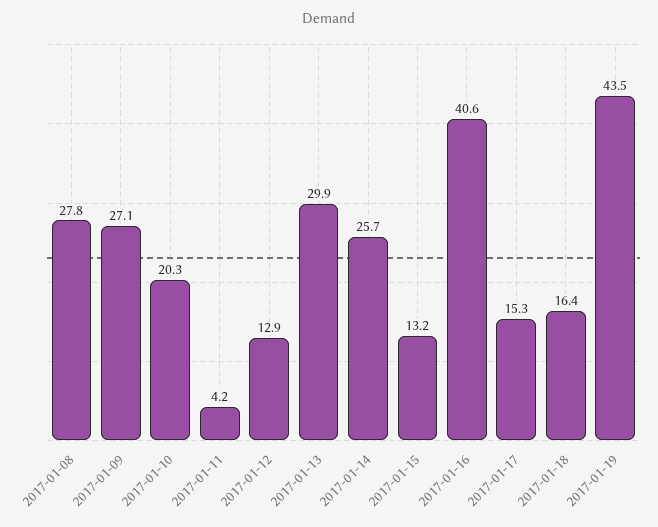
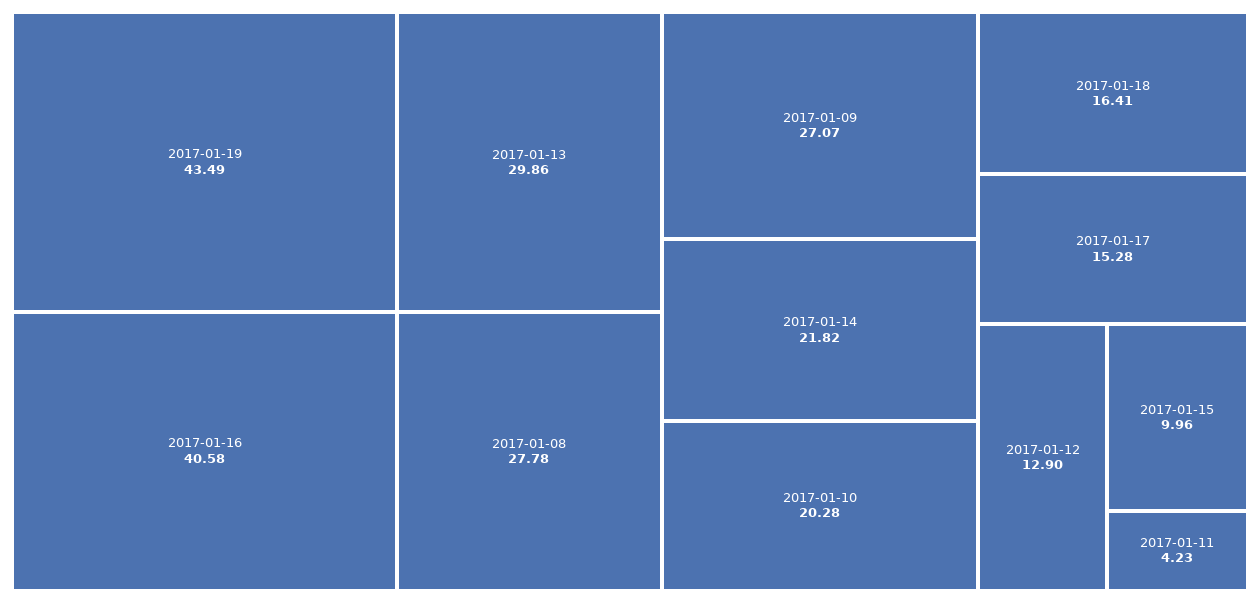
2017-01-14: 25.7 -> 21.82
2017-01-15: 13.2 -> 9.96

